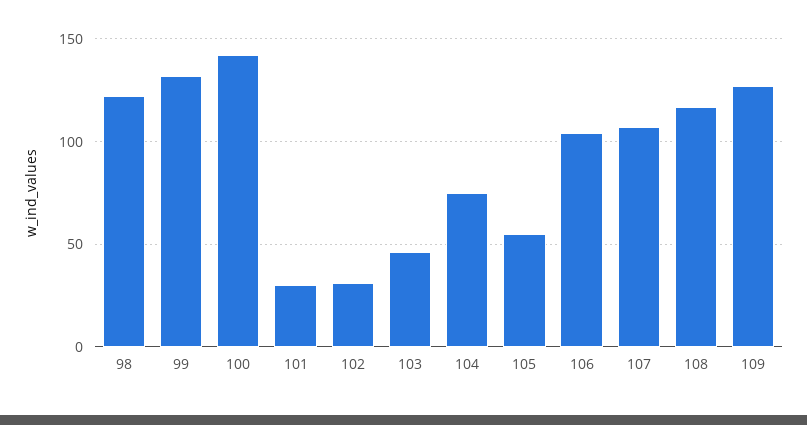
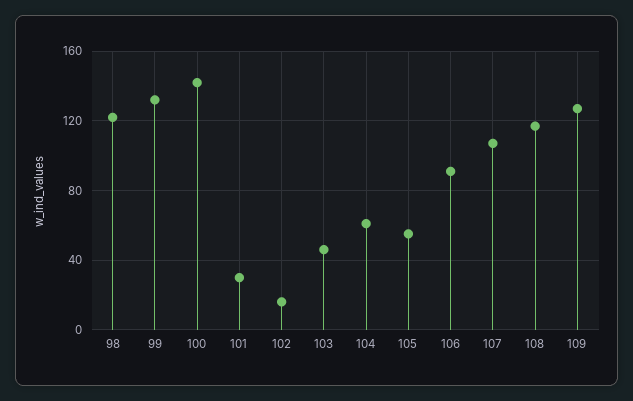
102: 30 -> 15
104: 75 -> 60
106: 105 -> 90

